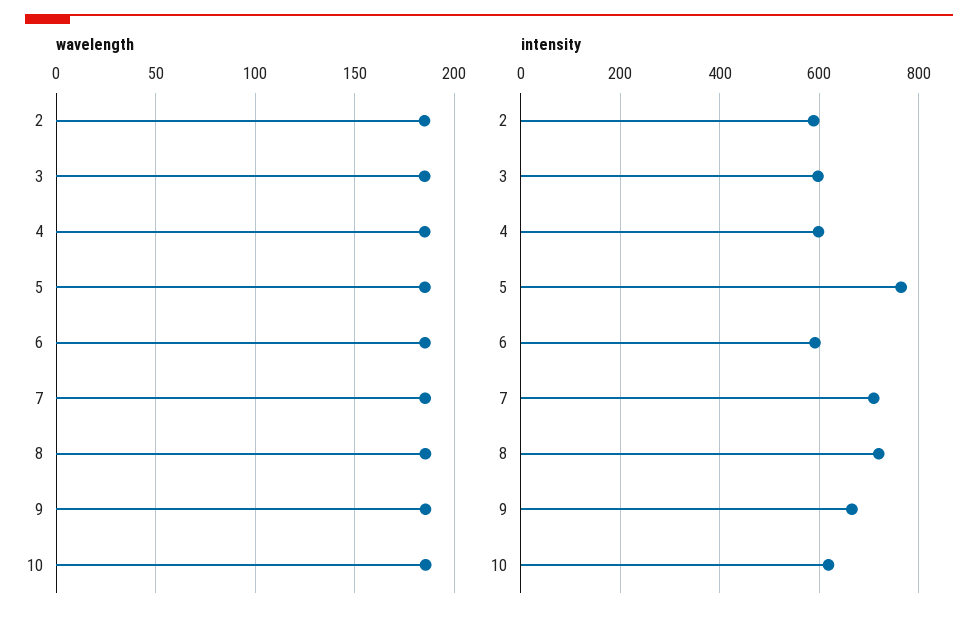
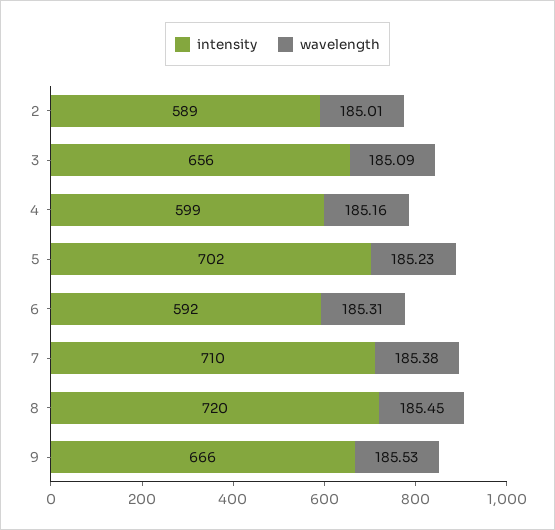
wavelength, 10: 185 -> none
intensity, 3: 600 -> 656
intensity, 5: 760 -> 702
intensity, 10: 620 -> none

